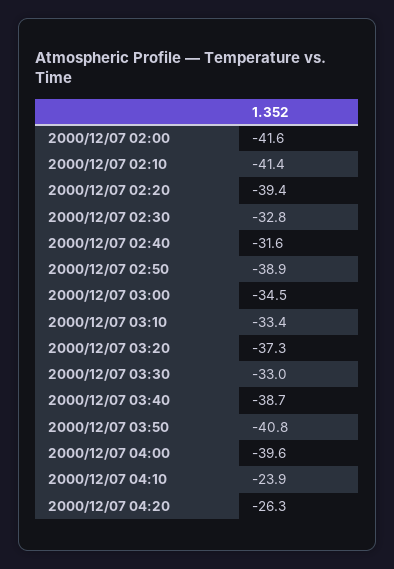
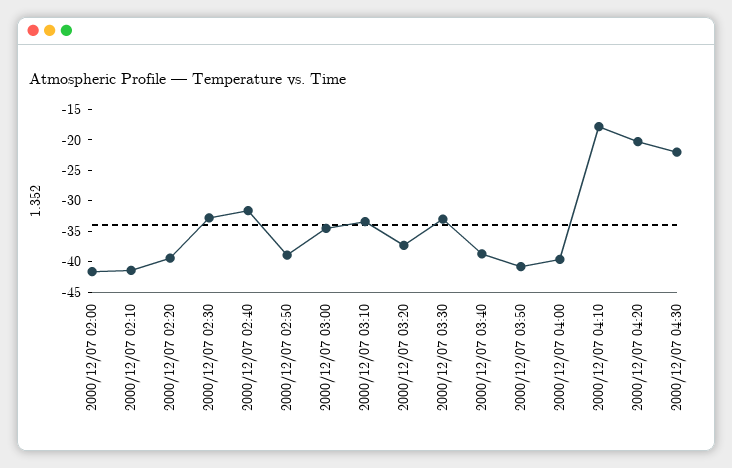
2000/12/07 04:10: -23.9 -> -17.5
2000/12/07 04:20: -26.3 -> -20
2000/12/07 04:30: none -> -22.5

